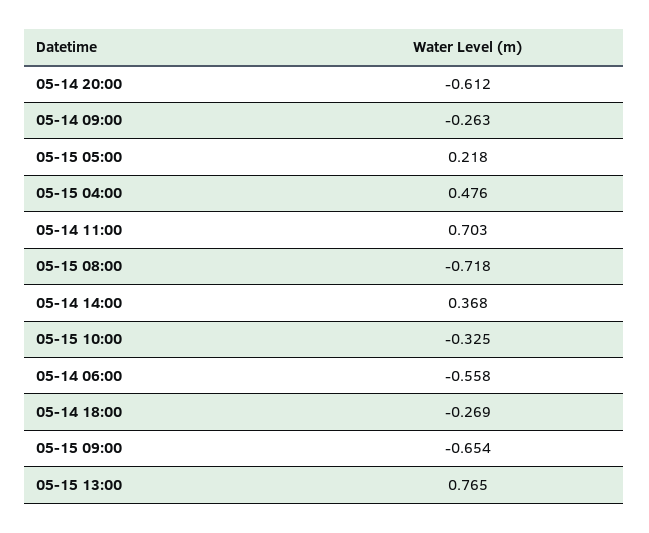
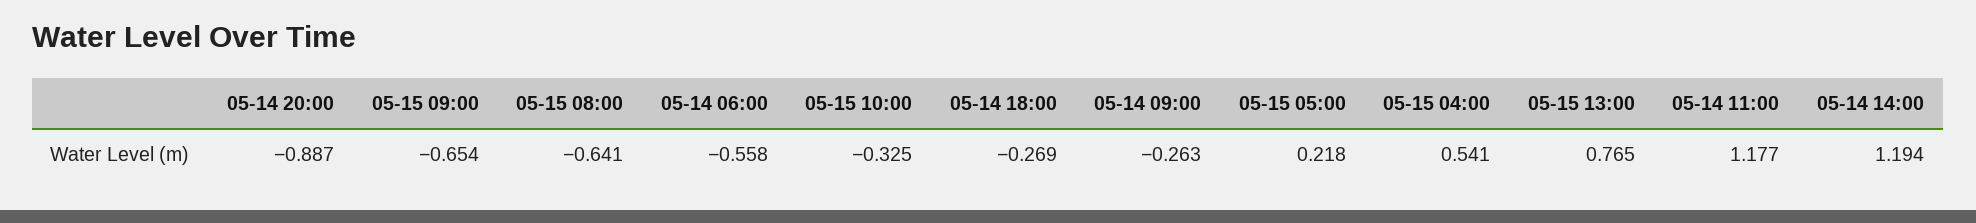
05-14 20:00: -0.612 -> -0.887
05-15 04:00: 0.476 -> 0.541
05-14 11:00: 0.703 -> 1.177
05-15 08:00: -0.718 -> -0.641
05-14 14:00: 0.368 -> 1.194

